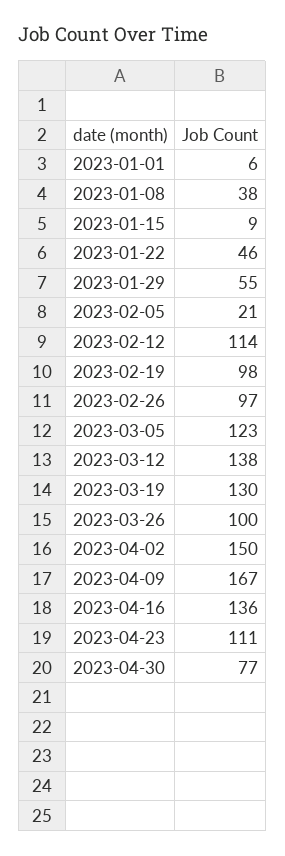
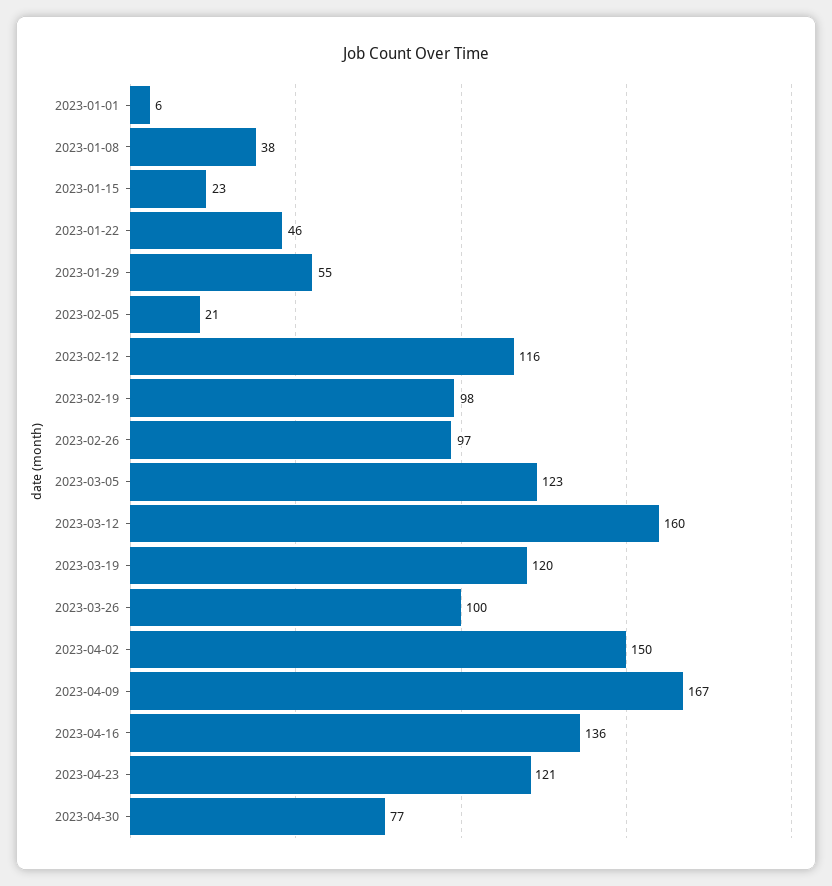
2023-01-15: 9 -> 23
2023-02-12: 114 -> 116
2023-03-12: 138 -> 160
2023-03-19: 130 -> 120
2023-04-23: 111 -> 121

